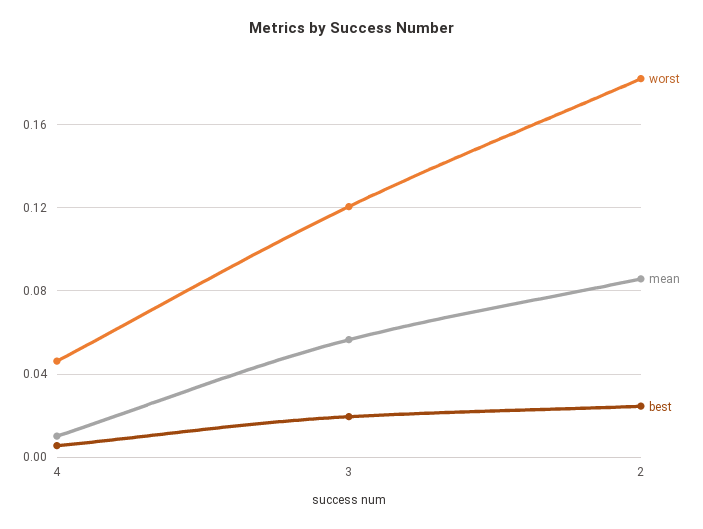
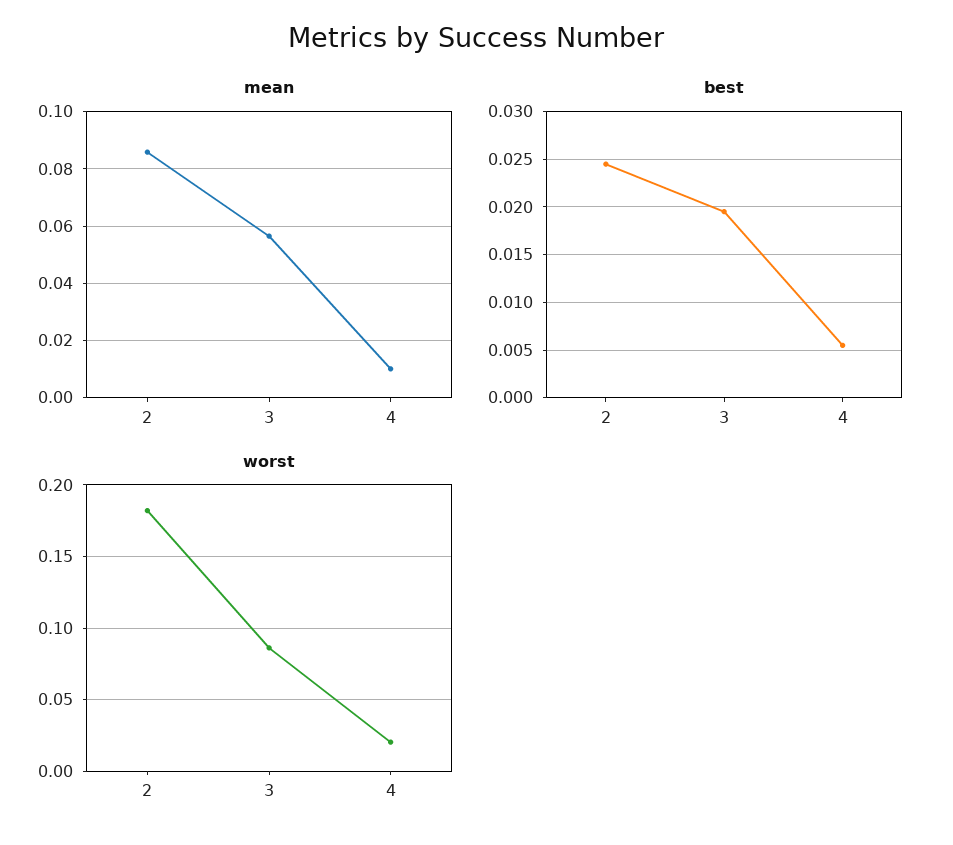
worst, 4: 0.045 -> 0.02
worst, 3: 0.12 -> 0.085

